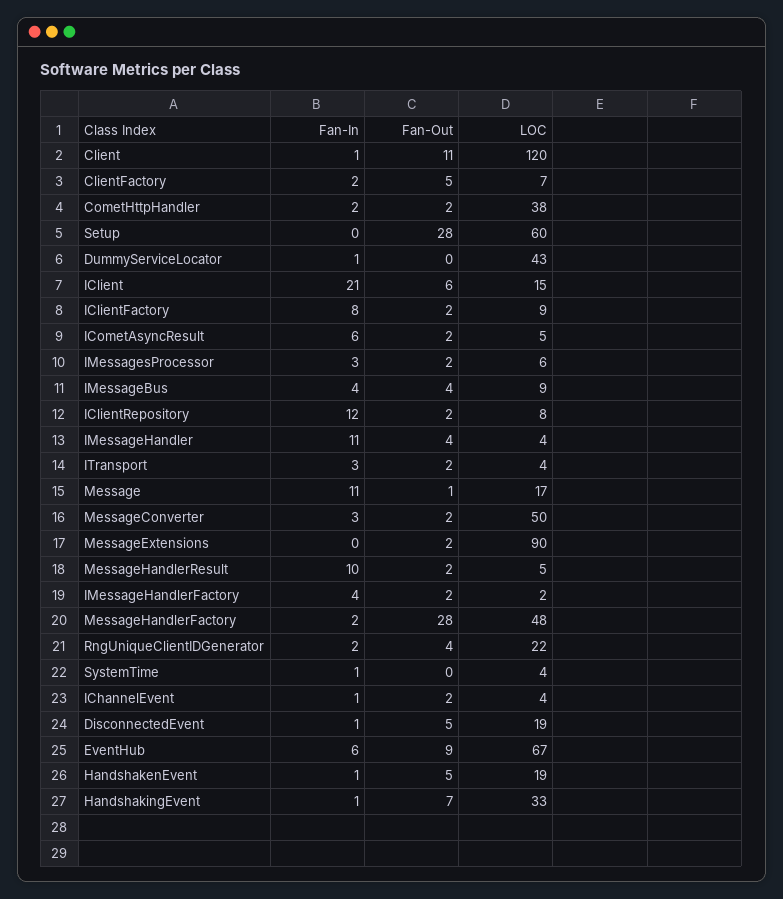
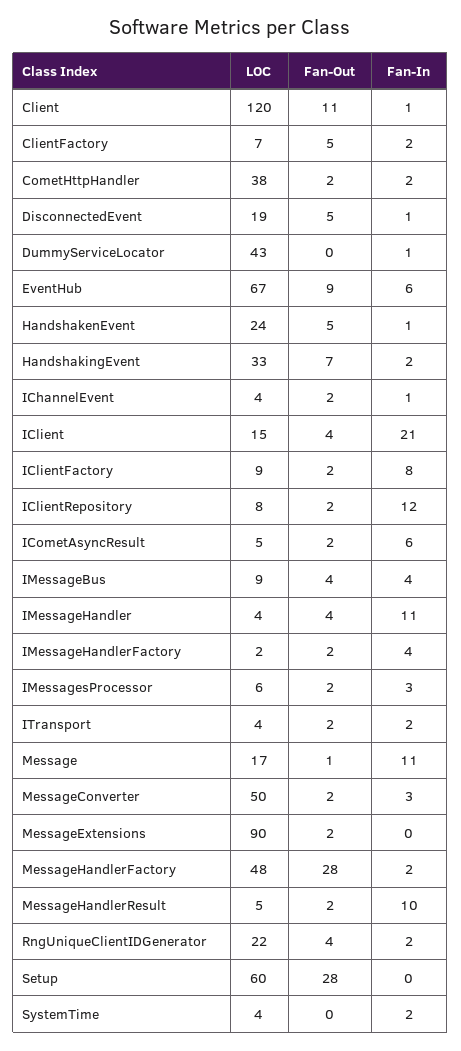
Fan-Out, IClient: 6 -> 4
Fan-In, ITransport: 3 -> 2
Fan-In, SystemTime: 1 -> 2
LOC, HandshakenEvent: 19 -> 24
Fan-In, HandshakingEvent: 1 -> 2

